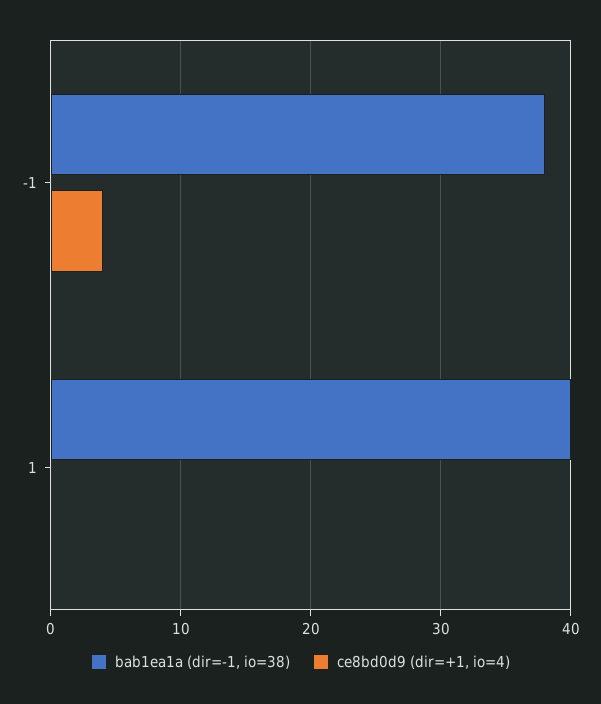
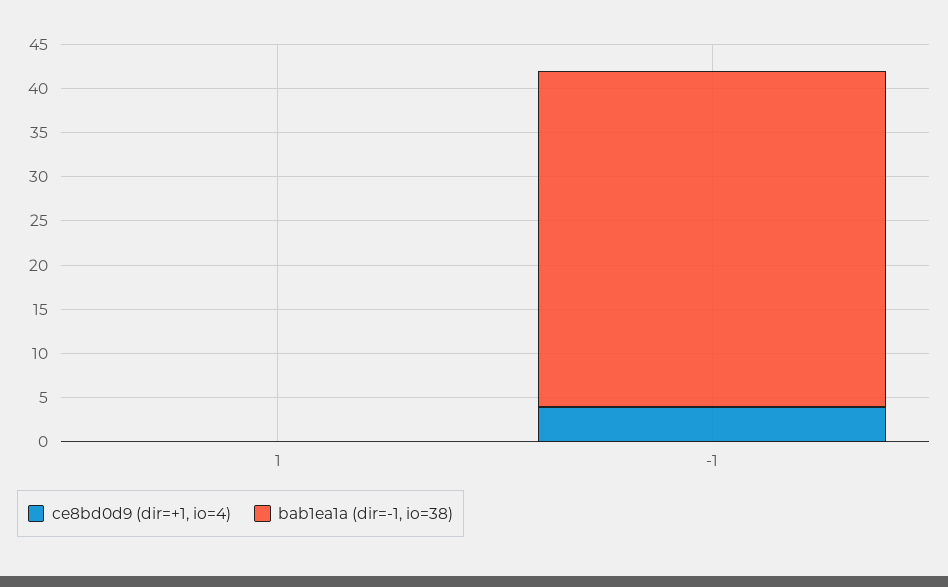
bab1ea1a (dir=-1, io=38), 1: 40 -> 0

